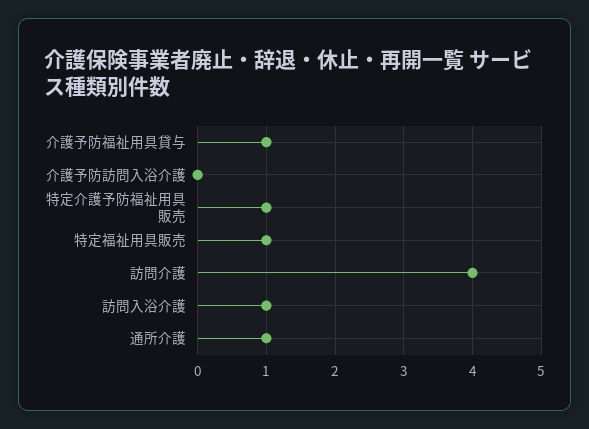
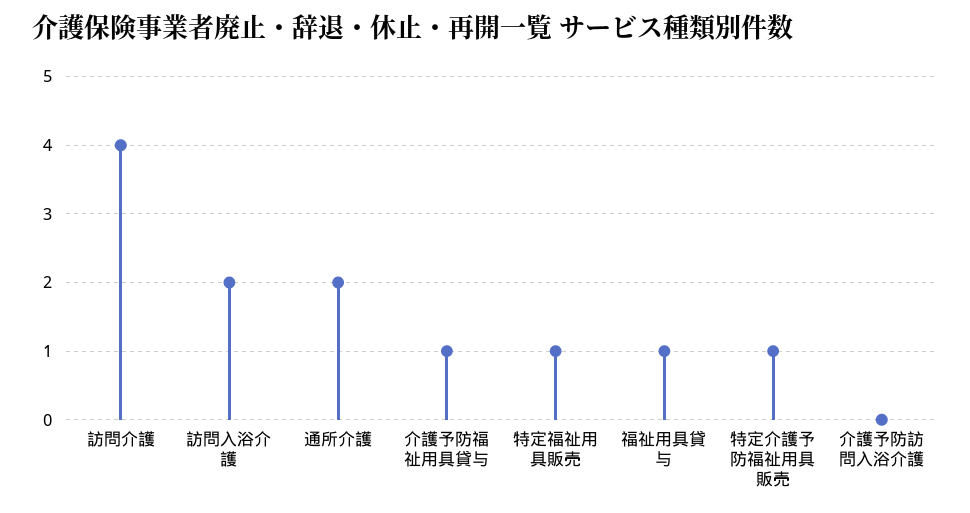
訪問入浴介護: 1 -> 2
通所介護: 1 -> 2
福祉用具貸与: none -> 1

